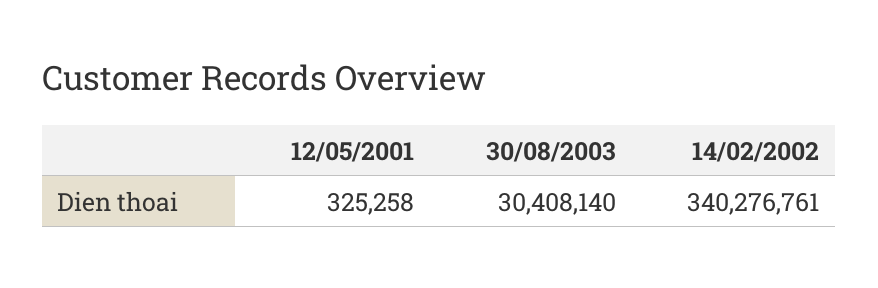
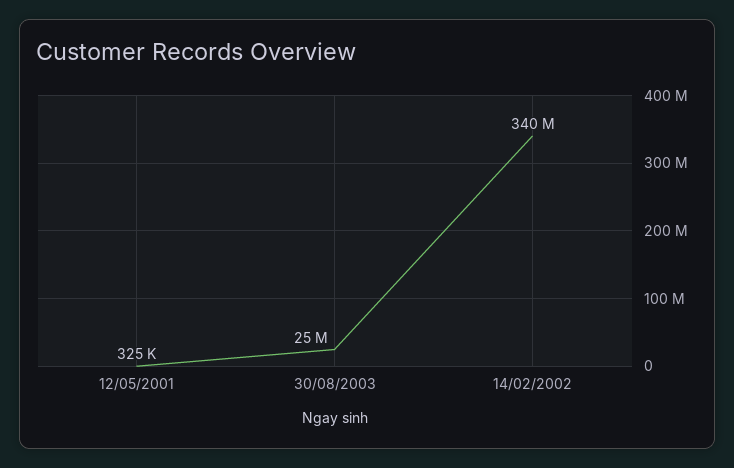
30/08/2003: 30408140 -> 25000000

